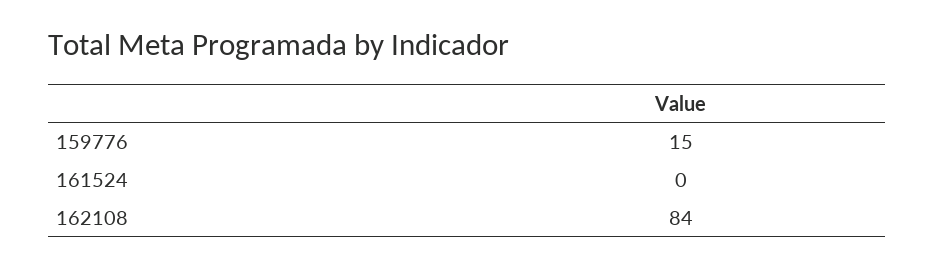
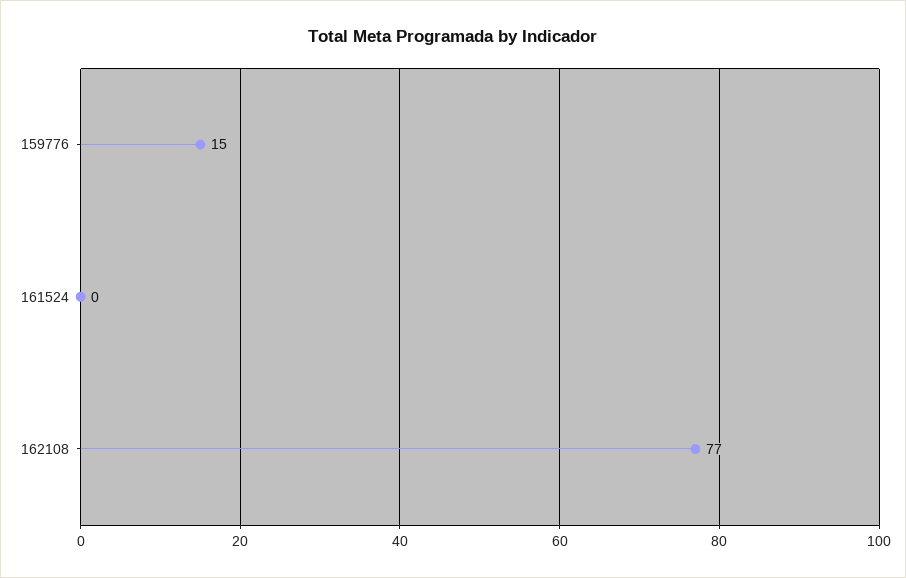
162108: 84 -> 77

